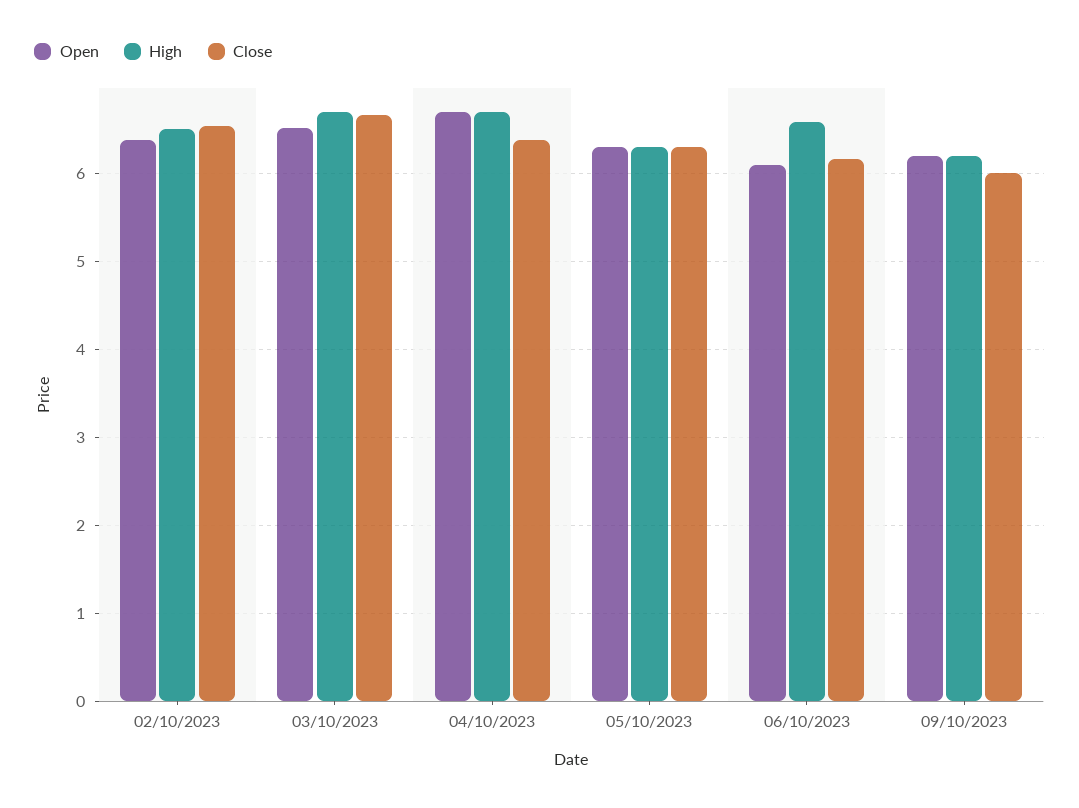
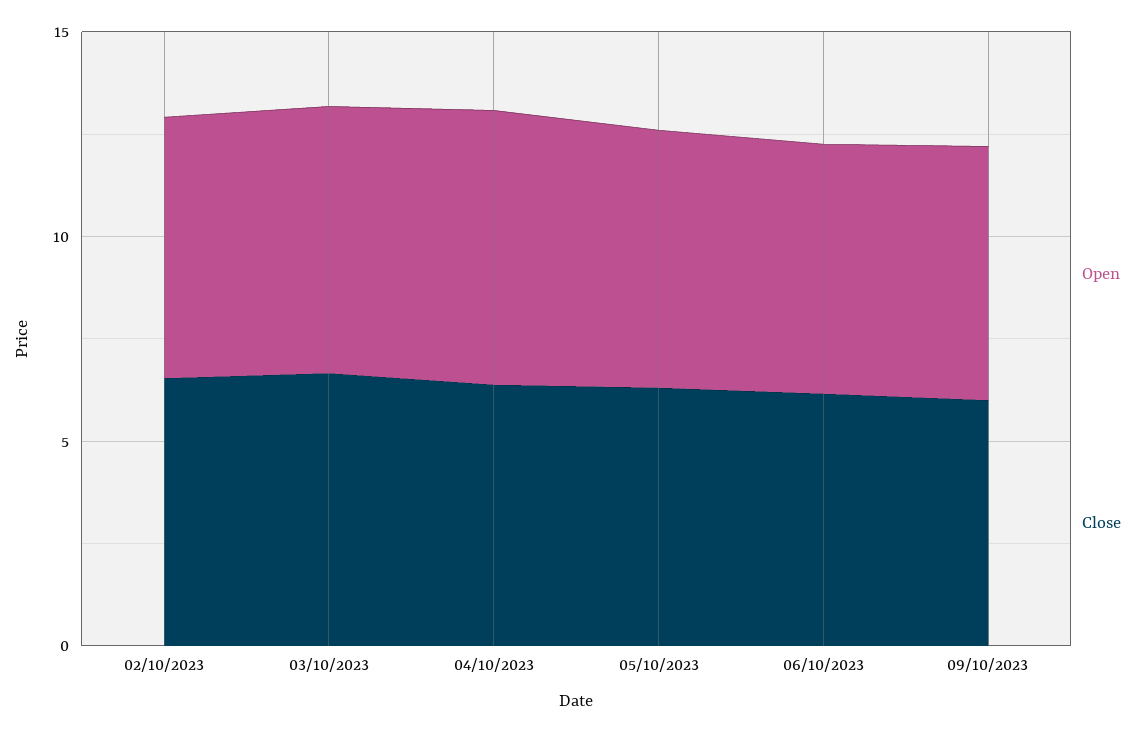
High, 02/10/2023: 6.5 -> none
High, 03/10/2023: 6.7 -> none
High, 04/10/2023: 6.7 -> none
High, 05/10/2023: 6.3 -> none
High, 06/10/2023: 6.6 -> none
High, 09/10/2023: 6.2 -> none

